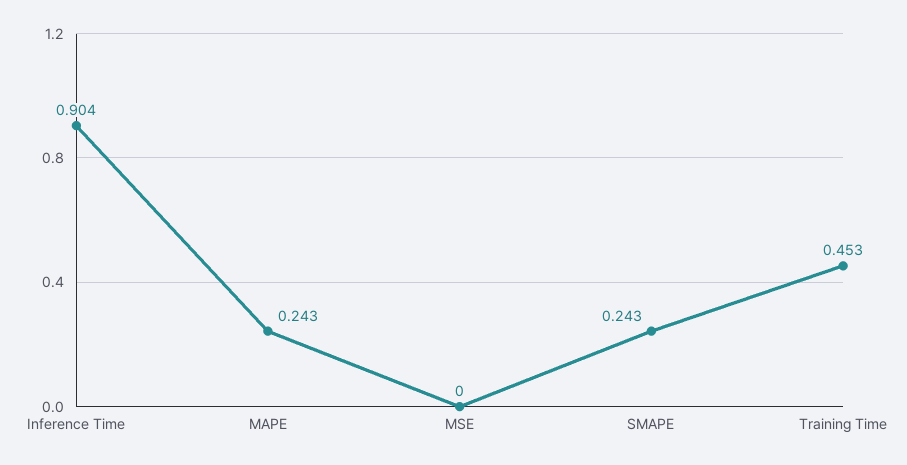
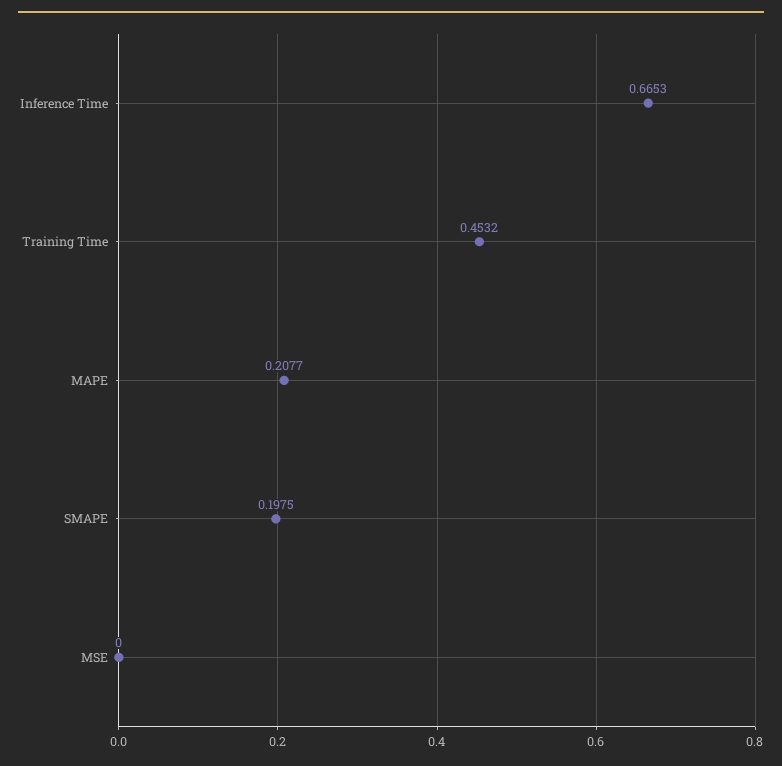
Inference Time: 0.904 -> 0.6653
MAPE: 0.243 -> 0.2077
SMAPE: 0.243 -> 0.1975

